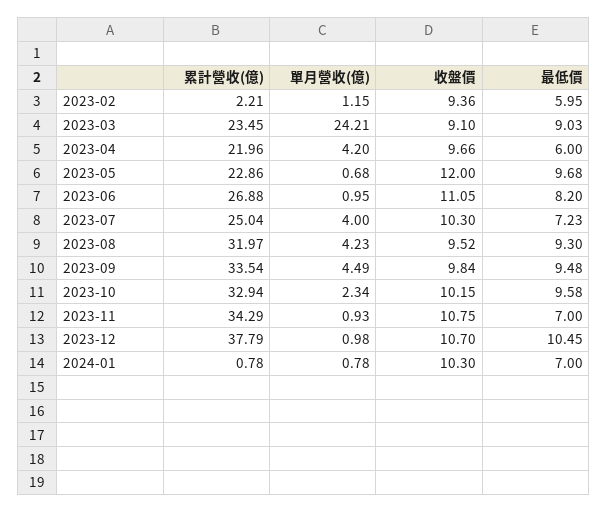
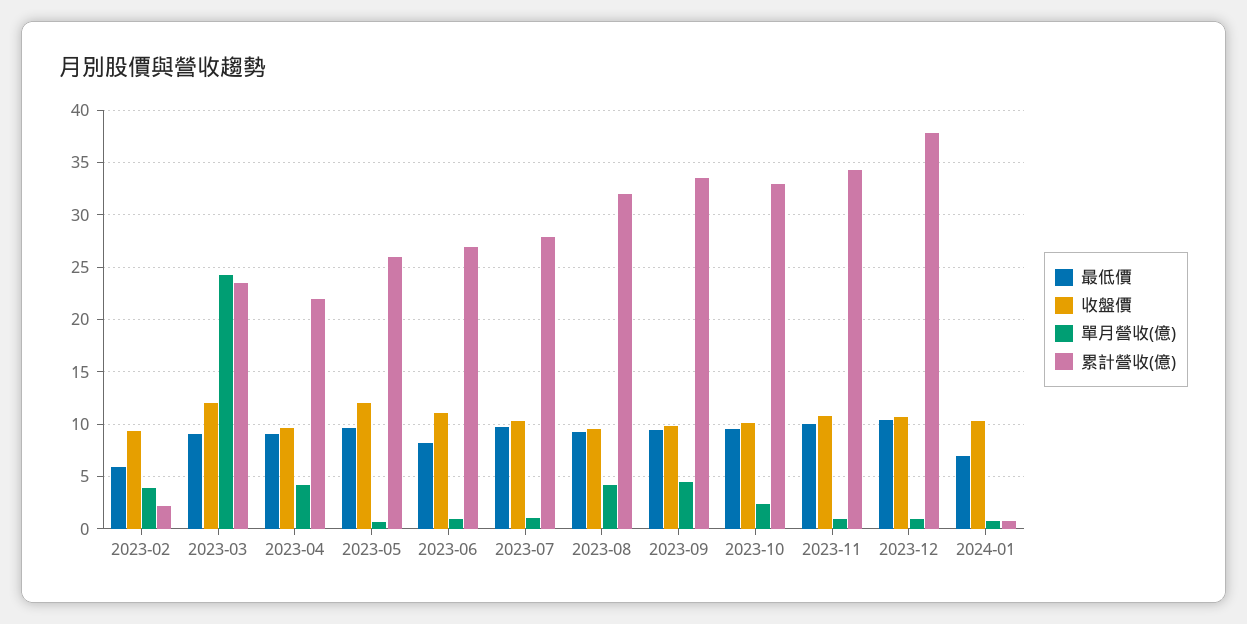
單月營收(億), 2023-02: 1.15 -> 4
收盤價, 2023-03: 9.1 -> 12
最低價, 2023-04: 6 -> 9
累計營收(億), 2023-05: 22.86 -> 26
累計營收(億), 2023-07: 25.04 -> 28
單月營收(億), 2023-07: 4 -> 1
最低價, 2023-07: 7.23 -> 10
最低價, 2023-11: 7 -> 10

